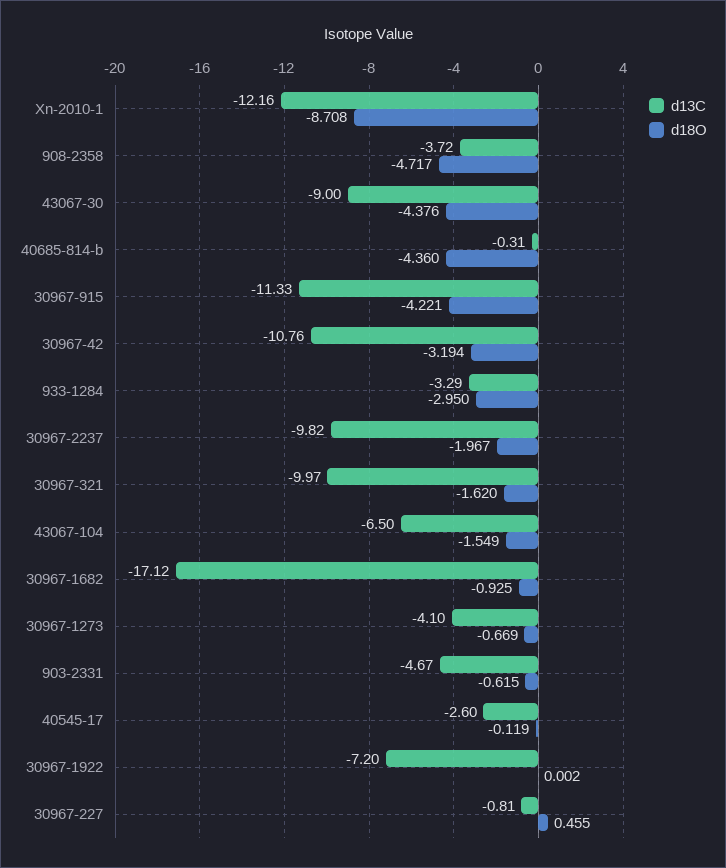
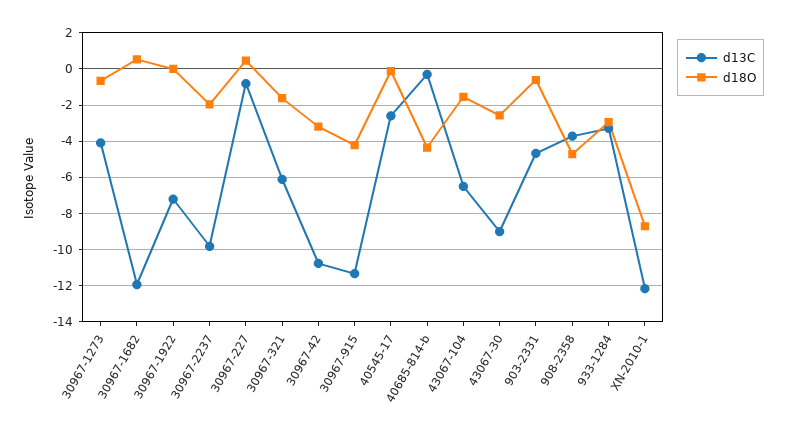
d18O, 43067-30: -4.376 -> -2.5
d13C, 30967-321: -9.97 -> -6
d13C, 30967-1682: -17.12 -> -12
d18O, 30967-1682: -0.925 -> 0.5

